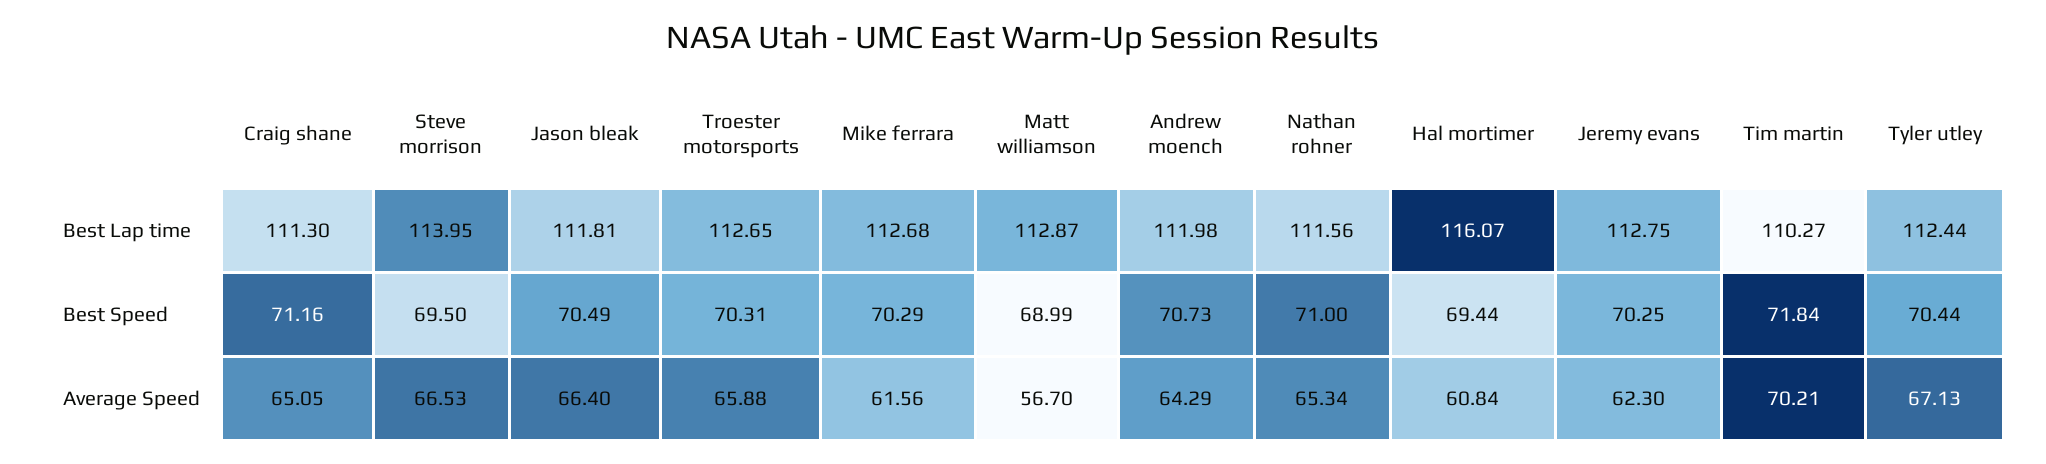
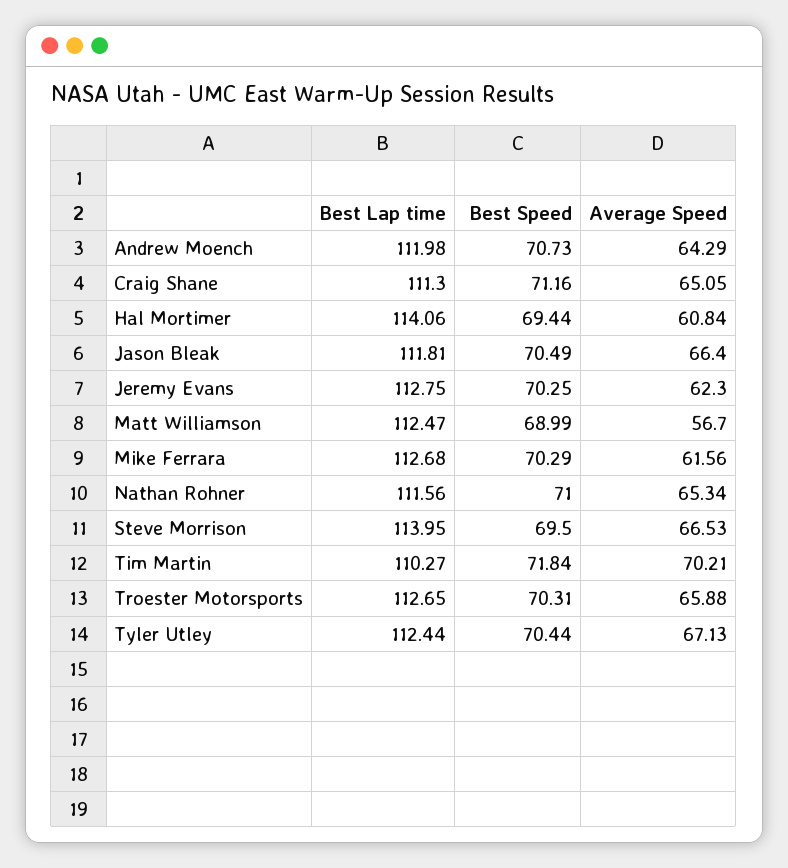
Matt williamson, Best Lap time: 112.87 -> 112.47
Hal mortimer, Best Lap time: 116.07 -> 114.06

